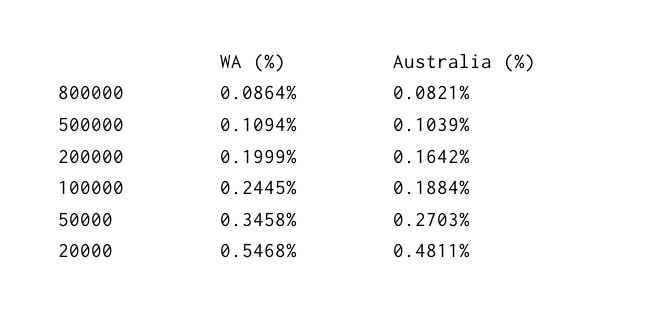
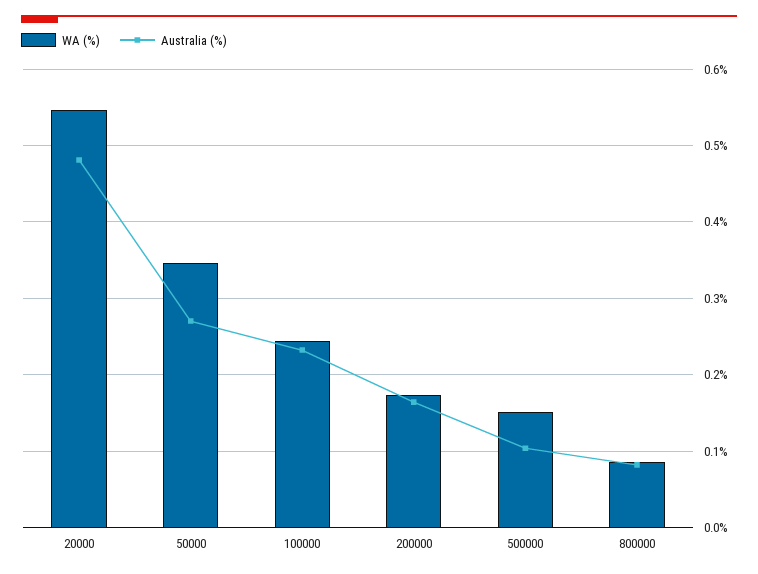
WA (%), 500000: 0.1094 -> 0.15
WA (%), 200000: 0.1999 -> 0.17
Australia (%), 100000: 0.1884 -> 0.23

